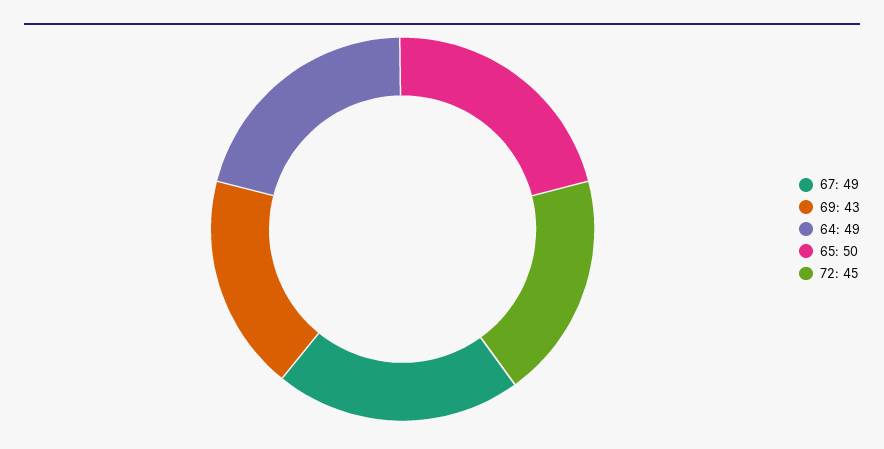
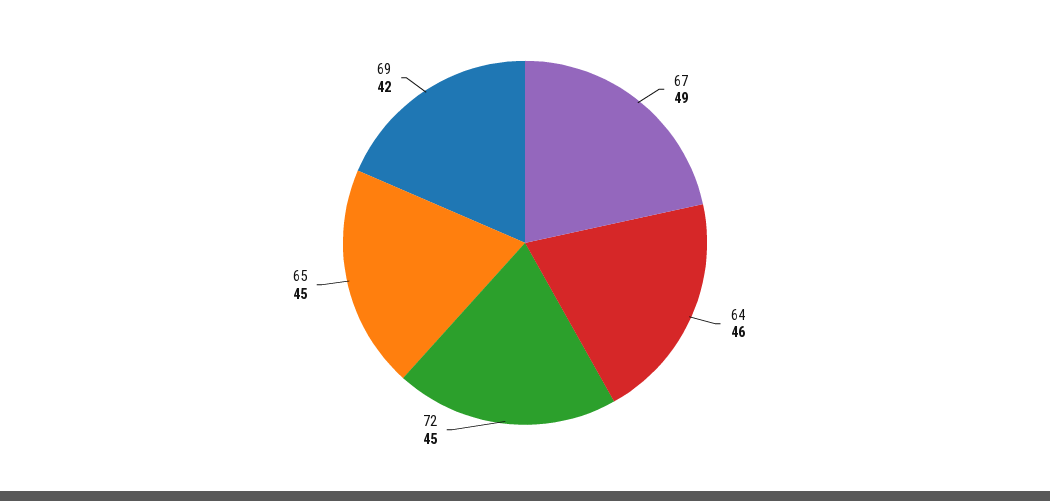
69: 43 -> 42
64: 49 -> 46
65: 50 -> 45

